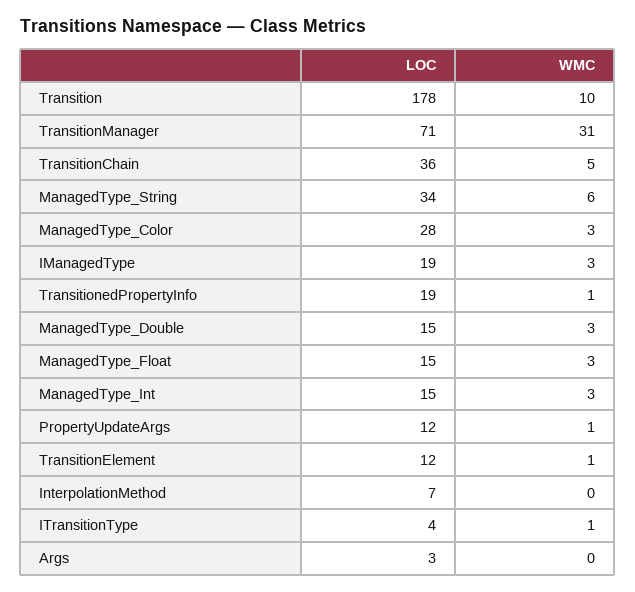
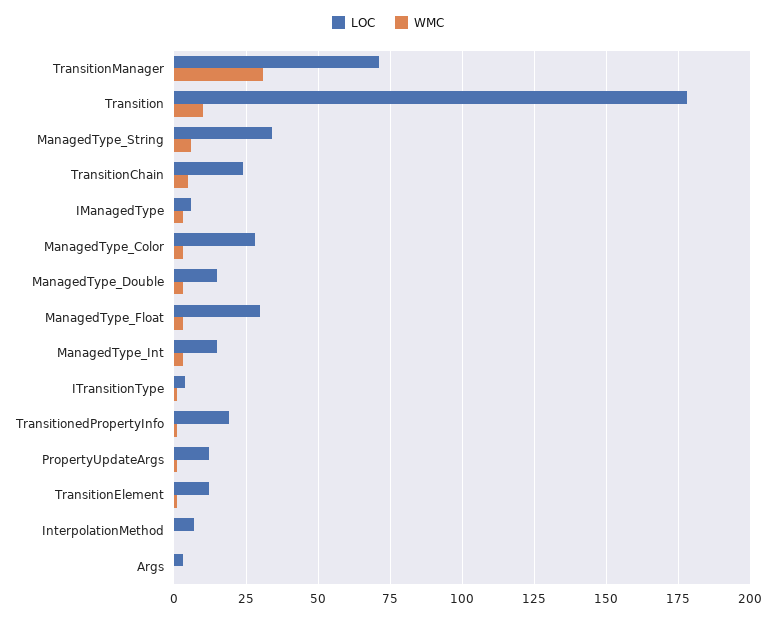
LOC, TransitionChain: 36 -> 25
LOC, IManagedType: 19 -> 5
LOC, ManagedType_Float: 15 -> 30

